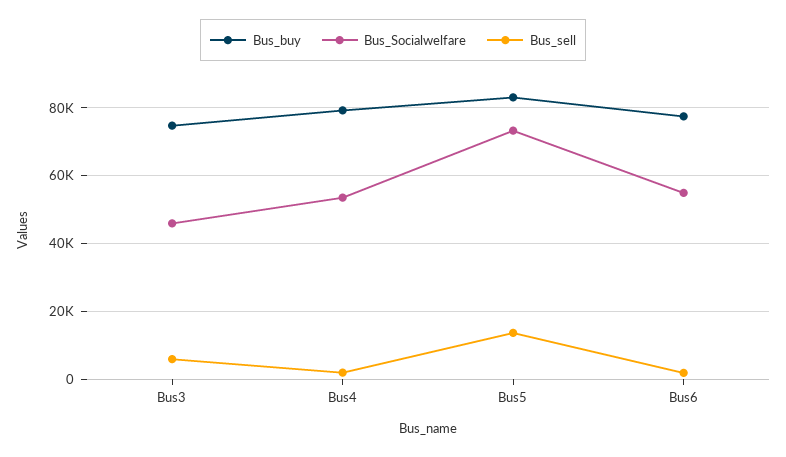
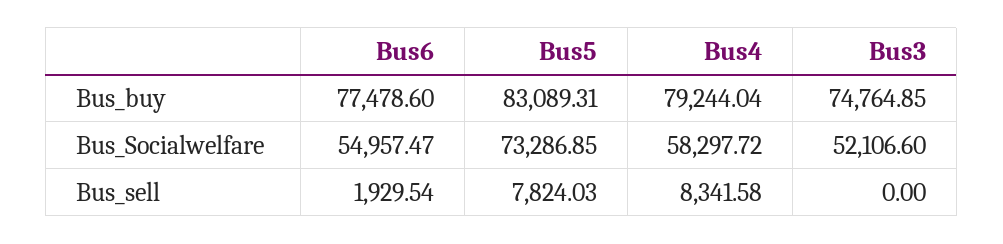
Bus_Socialwelfare, Bus3: 46000 -> 52106.6
Bus_sell, Bus3: 6000 -> 0
Bus_Socialwelfare, Bus4: 54000 -> 58297.72
Bus_sell, Bus4: 2000 -> 8341.58
Bus_sell, Bus5: 14000 -> 7824.03

